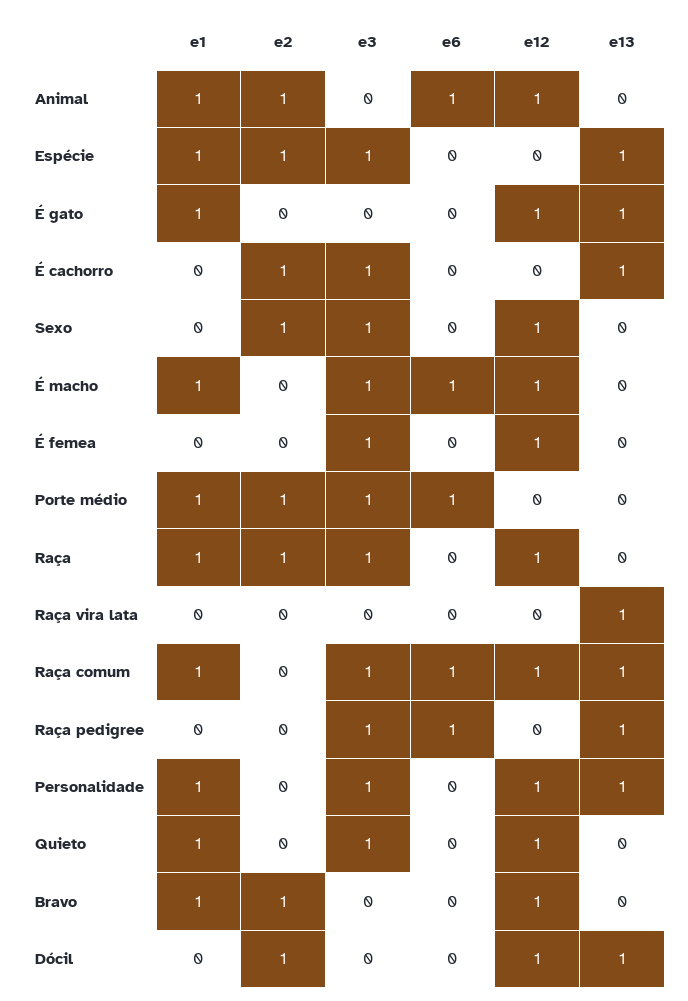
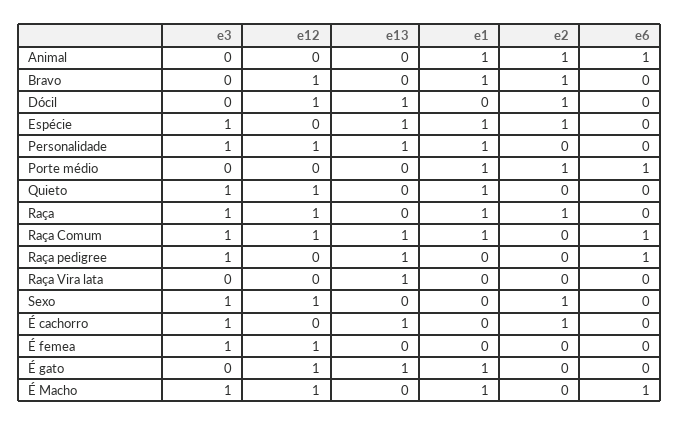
e12, Animal: 1 -> 0
e3, Porte médio: 1 -> 0

